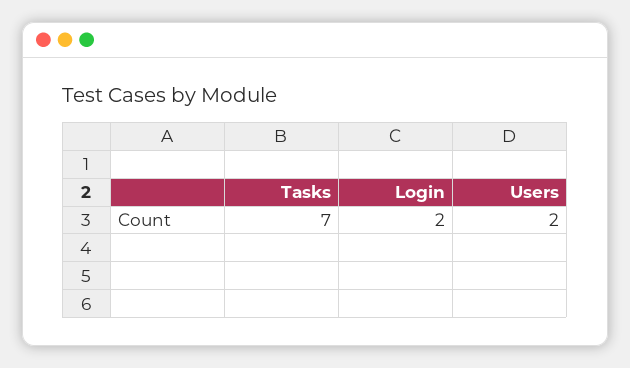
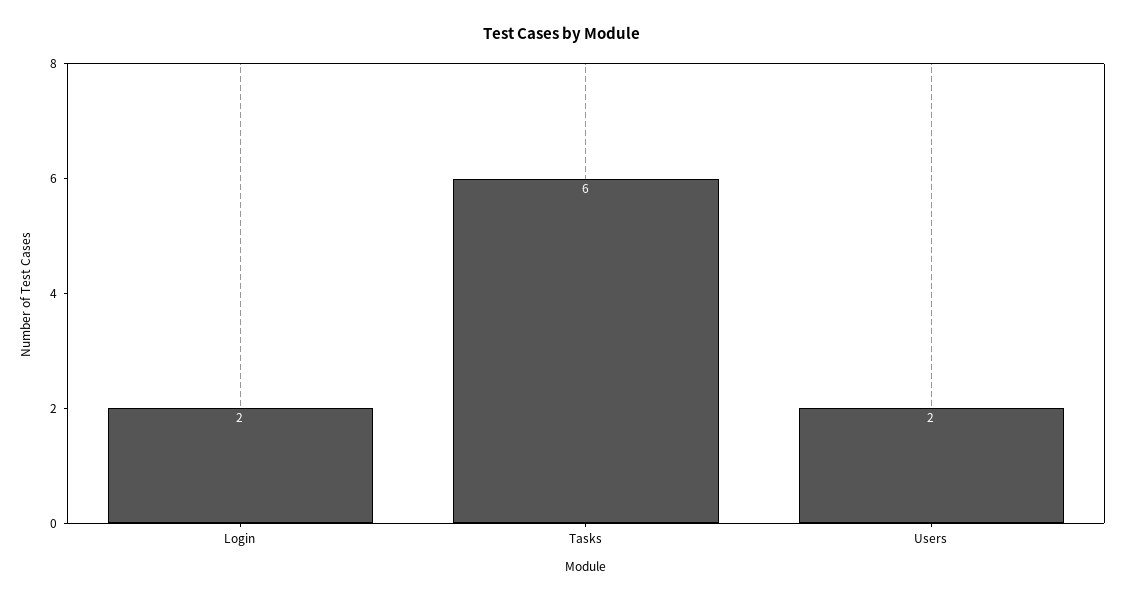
Tasks: 7 -> 6

